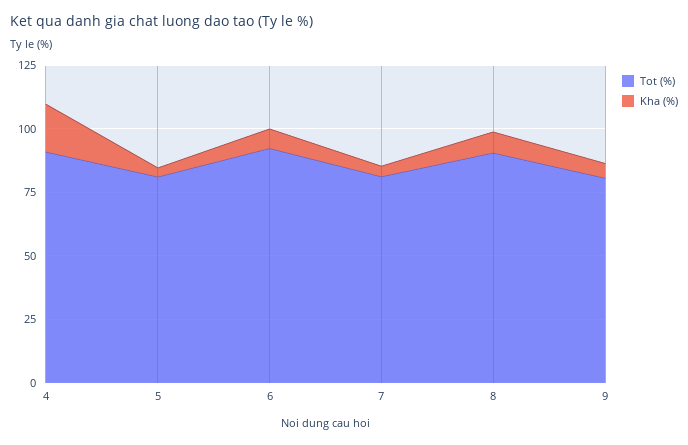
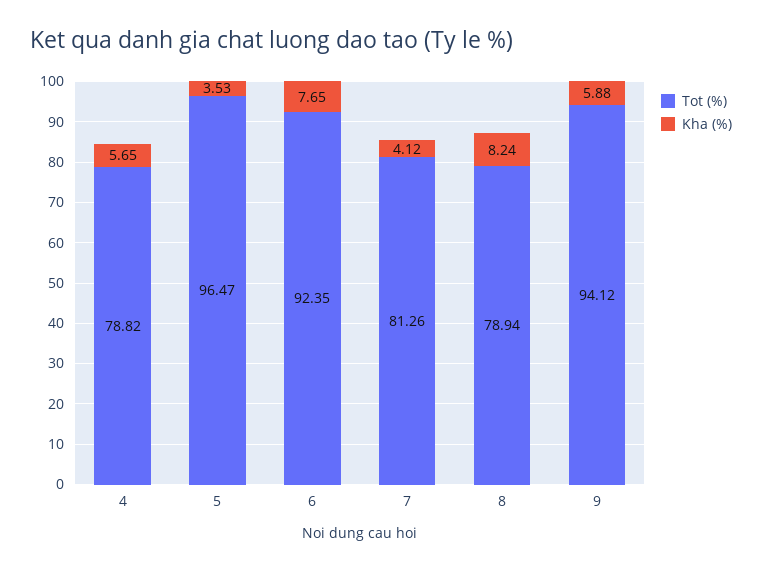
Tot (%), 4: 90 -> 78.82
Kha (%), 4: 20 -> 5.65
Tot (%), 5: 80 -> 96.47
Tot (%), 8: 90 -> 78.94
Tot (%), 9: 80 -> 94.12

